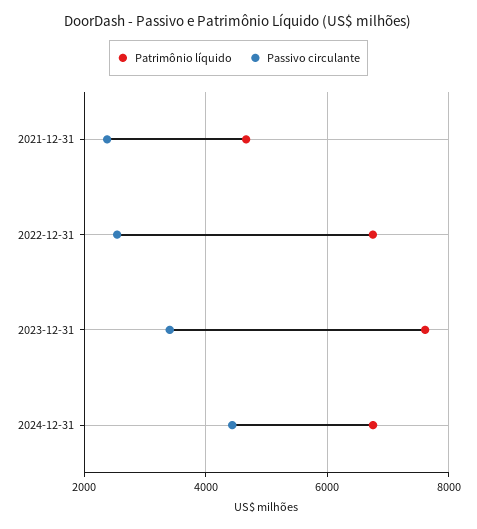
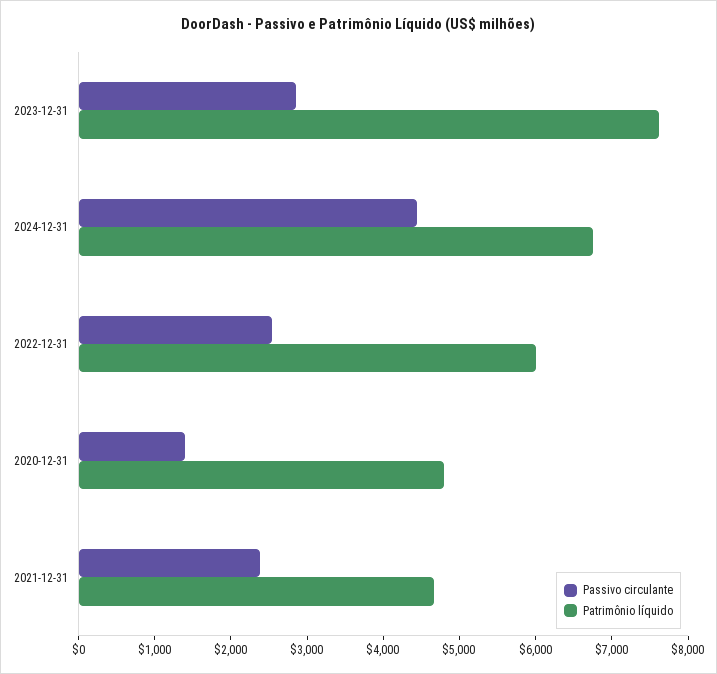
Patrimônio líquido, 2022-12-31: 6800 -> 6000
Passivo circulante, 2023-12-31: 3400 -> 2800
Passivo circulante, 2020-12-31: none -> 1400
Patrimônio líquido, 2020-12-31: none -> 4800

